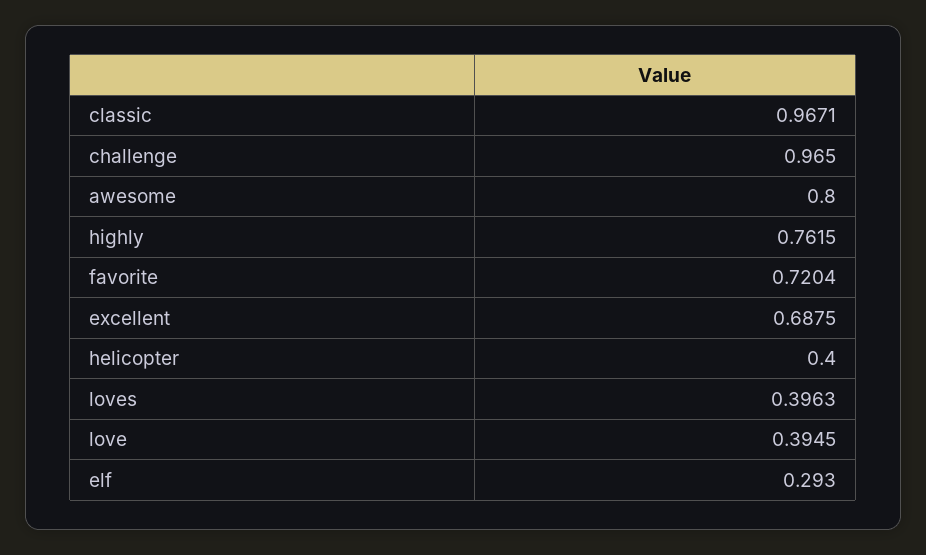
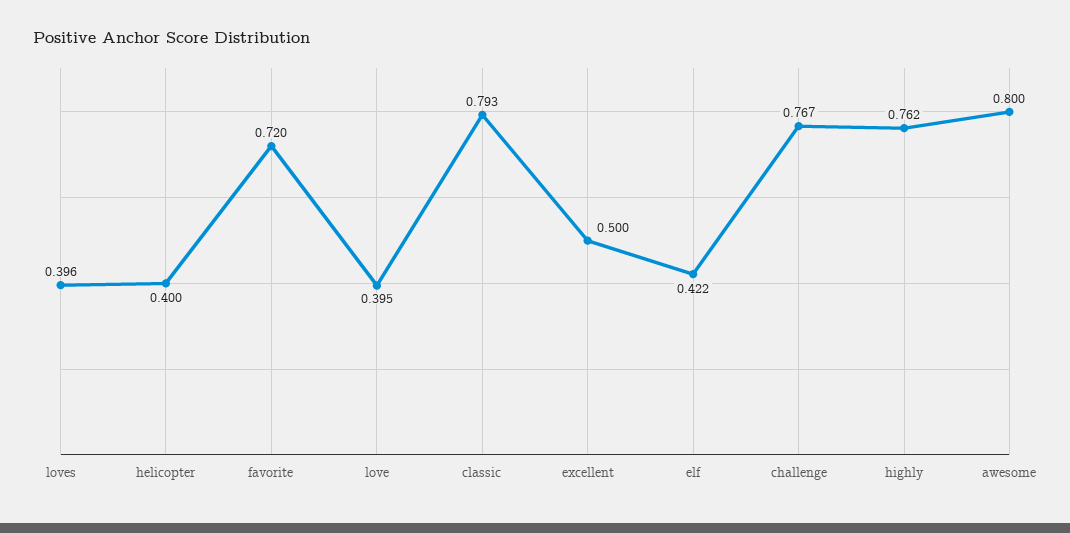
classic: 0.9671 -> 0.793
challenge: 0.965 -> 0.767
excellent: 0.6875 -> 0.5
elf: 0.293 -> 0.422

